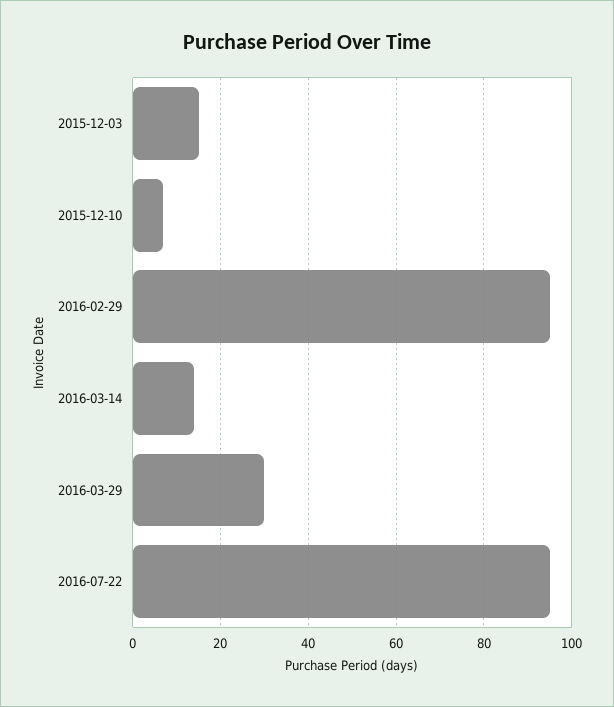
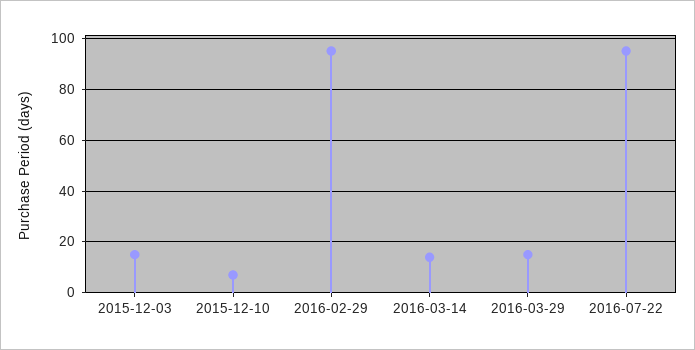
2016-03-29: 30 -> 15

